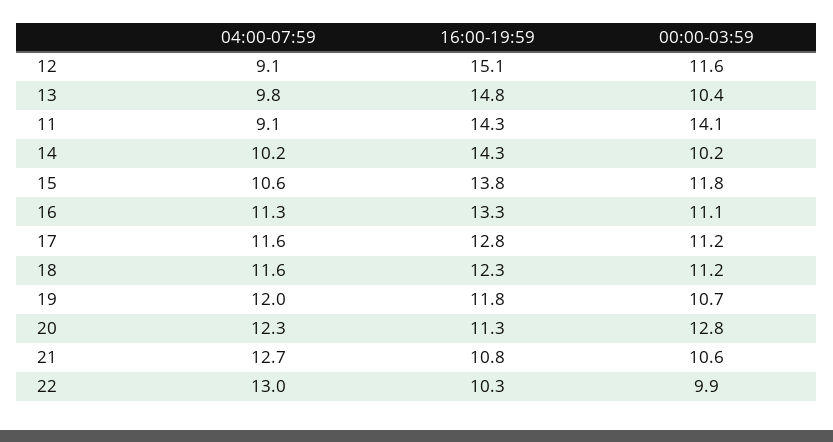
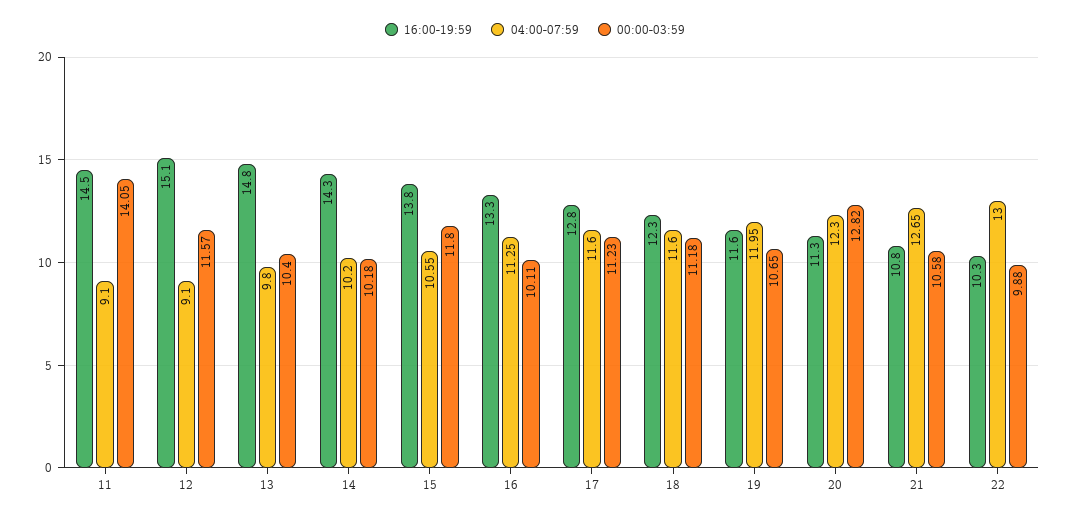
16:00-19:59, 11: 14.3 -> 14.5
00:00-03:59, 16: 11.1 -> 10.11
16:00-19:59, 19: 11.8 -> 11.6

